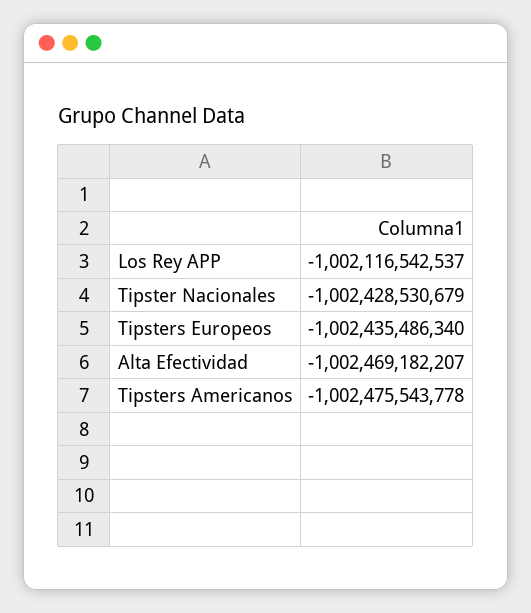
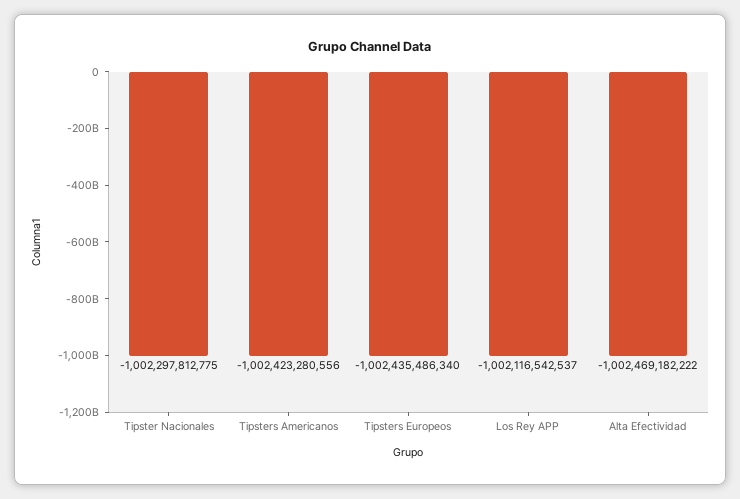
Tipster Nacionales: -1002428530679 -> -1002297812775
Alta Efectividad: -1002469182207 -> -1002469182222
Tipsters Americanos: -1002475543778 -> -1002423280556

